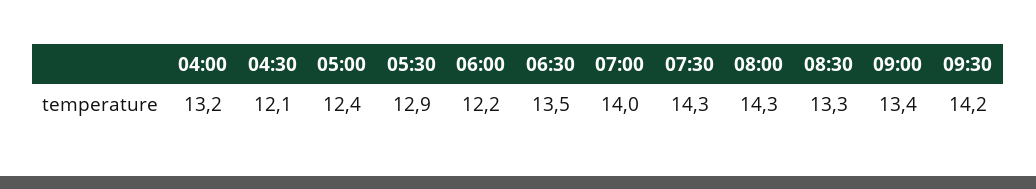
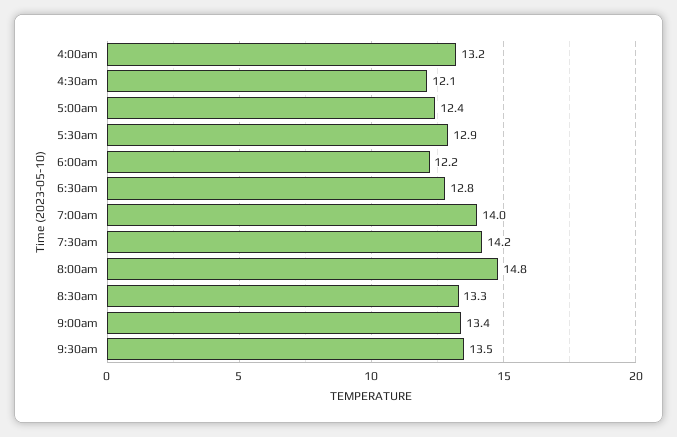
06:30: 13.5 -> 12.8
07:30: 14.3 -> 14.2
08:00: 14.3 -> 14.8
09:30: 14.2 -> 13.5

